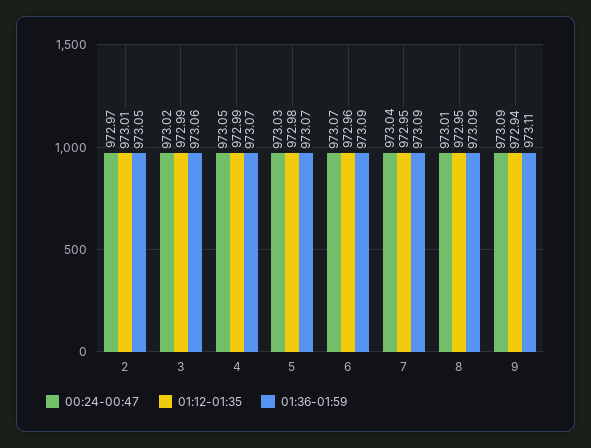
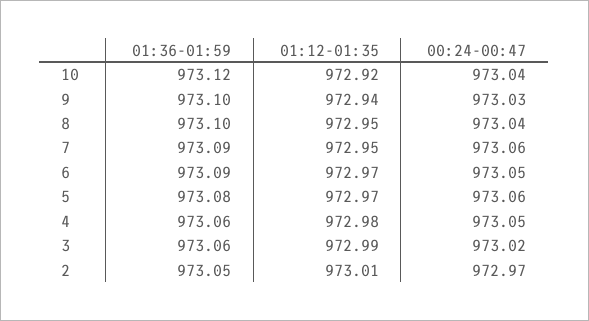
01:12-01:35, 4: 972.99 -> 972.98
01:36-01:59, 4: 973.07 -> 973.06
00:24-00:47, 5: 973.03 -> 973.06
01:12-01:35, 5: 972.98 -> 972.97
01:36-01:59, 5: 973.07 -> 973.08
00:24-00:47, 6: 973.07 -> 973.05
01:12-01:35, 6: 972.96 -> 972.97
00:24-00:47, 7: 973.04 -> 973.06
00:24-00:47, 8: 973.01 -> 973.04
01:36-01:59, 8: 973.09 -> 973.1
00:24-00:47, 9: 973.09 -> 973.03
01:36-01:59, 9: 973.11 -> 973.1
01:36-01:59, 10: none -> 973.12
01:12-01:35, 10: none -> 972.92
00:24-00:47, 10: none -> 973.04

